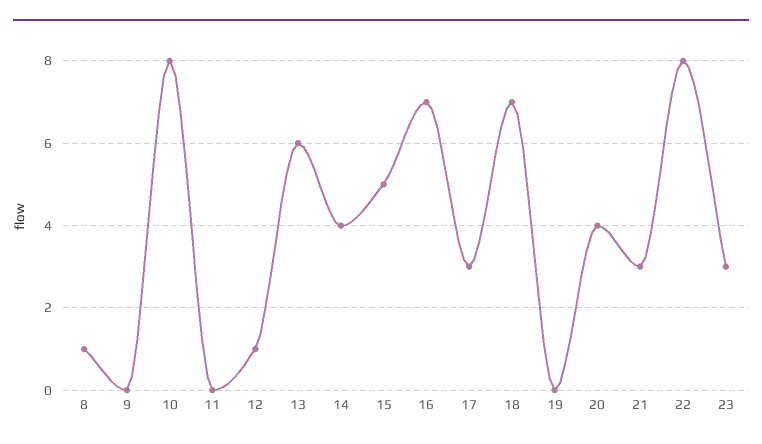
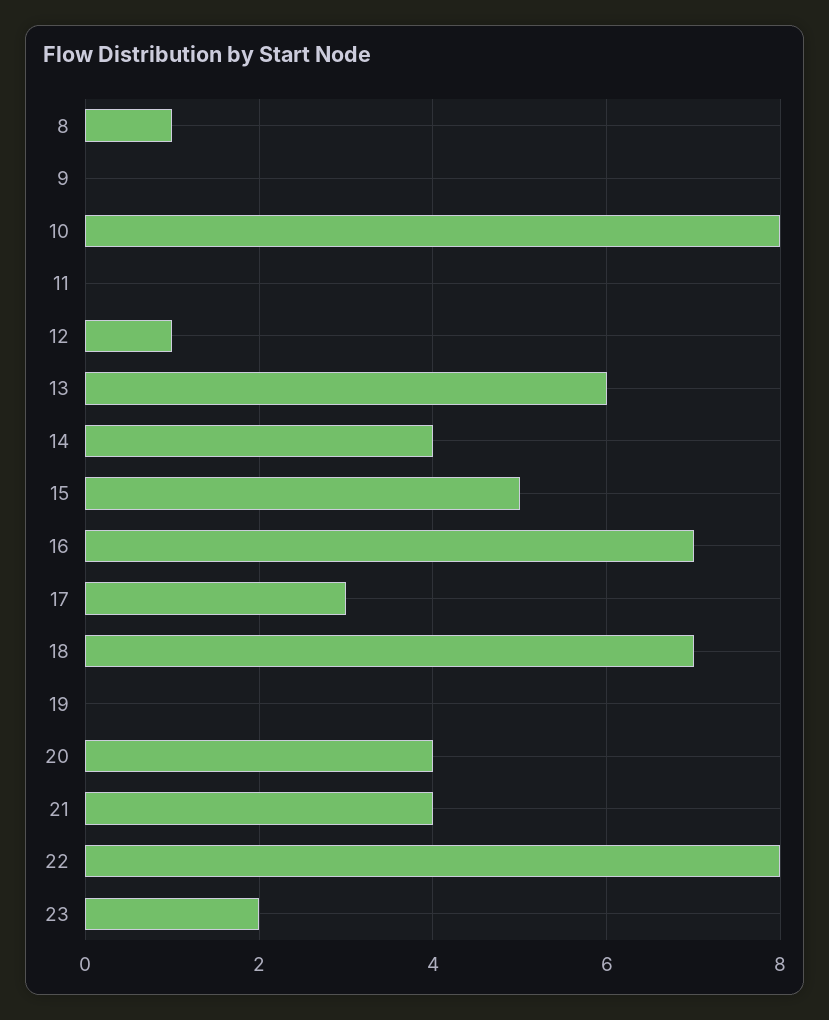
21: 3 -> 4
23: 3 -> 2

